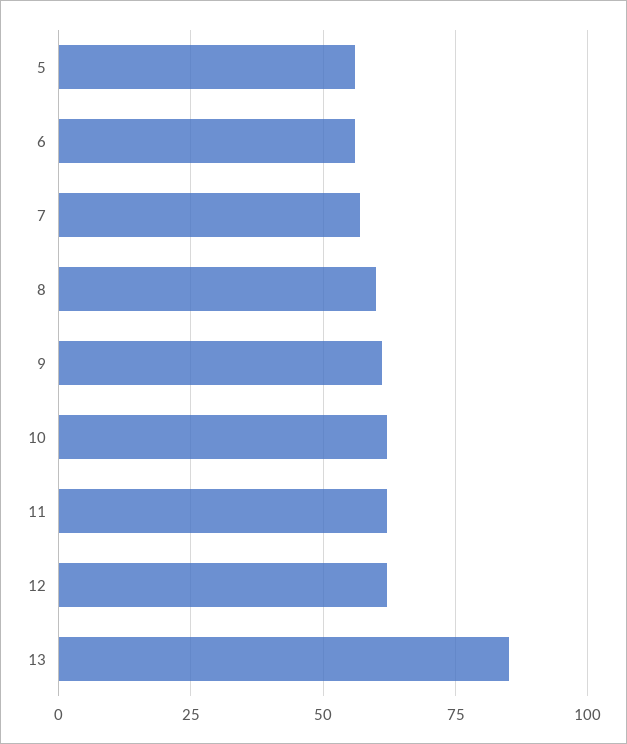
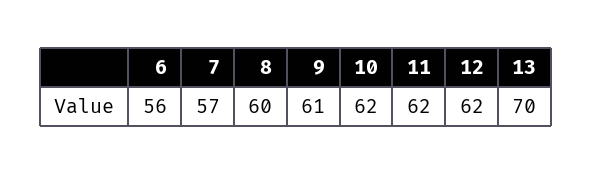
5: 55 -> none
13: 85 -> 70

